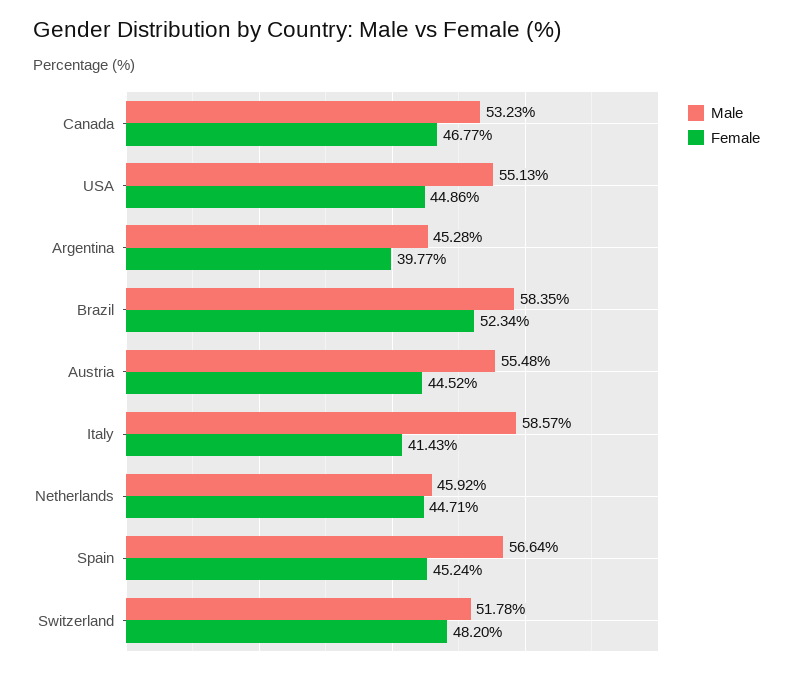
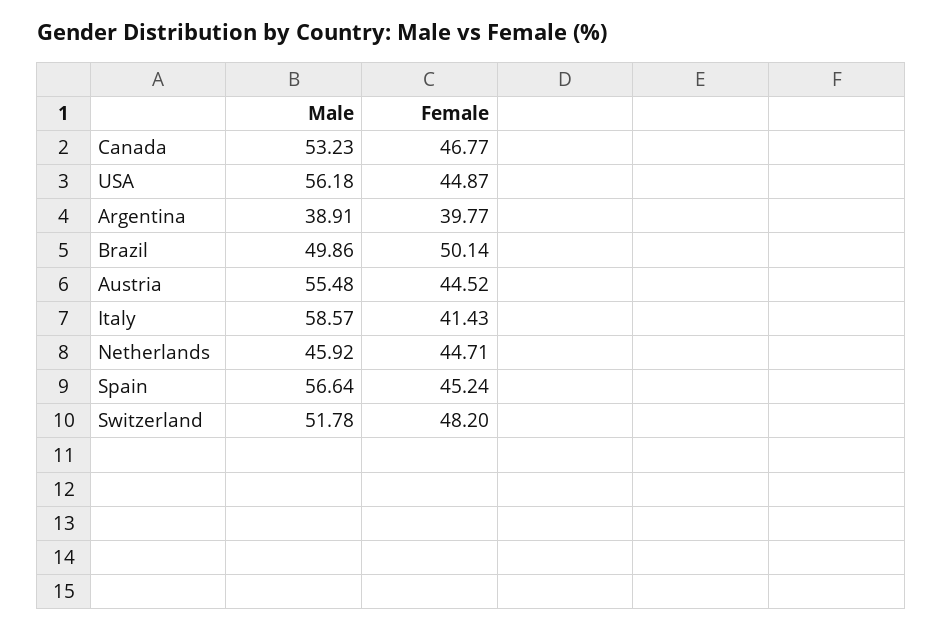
Male, USA: 55.13 -> 56.18
Female, USA: 44.86 -> 44.87
Male, Argentina: 45.28 -> 38.91
Male, Brazil: 58.35 -> 49.86
Female, Brazil: 52.34 -> 50.14

